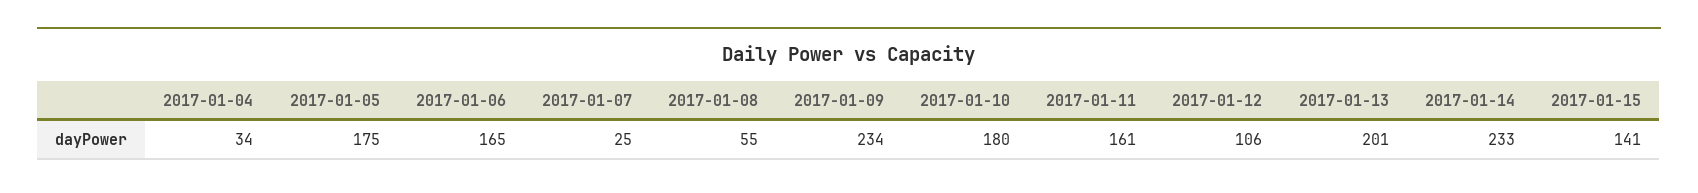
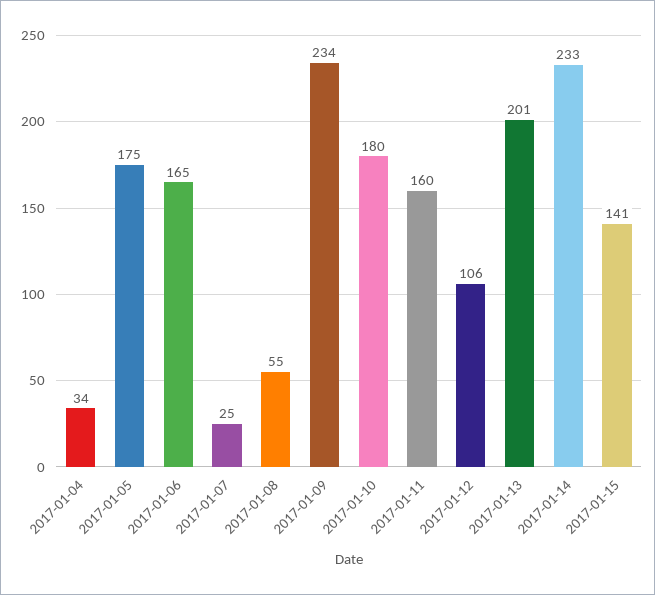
2017-01-11: 161 -> 160

